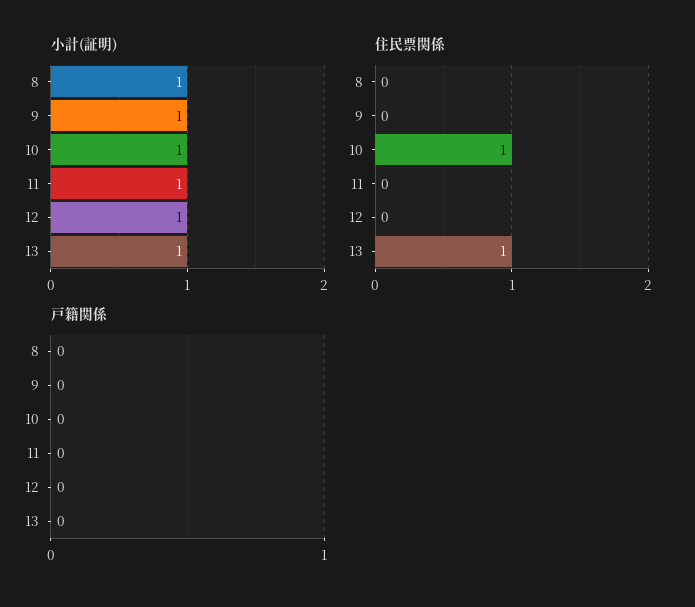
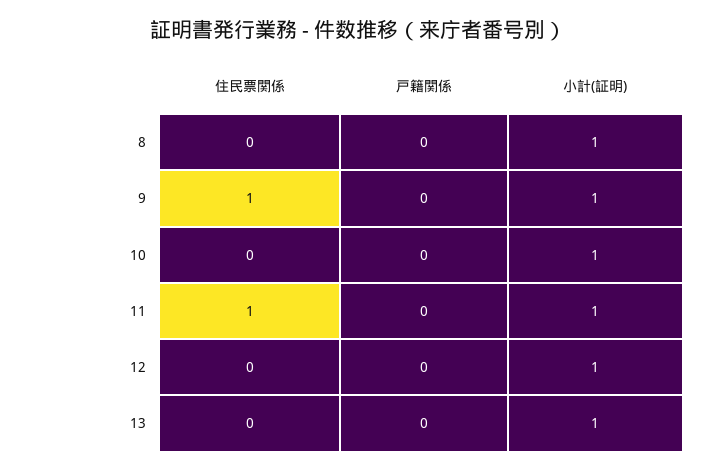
住民票関係, 9: 0 -> 1
住民票関係, 10: 1 -> 0
住民票関係, 11: 0 -> 1
住民票関係, 13: 1 -> 0

